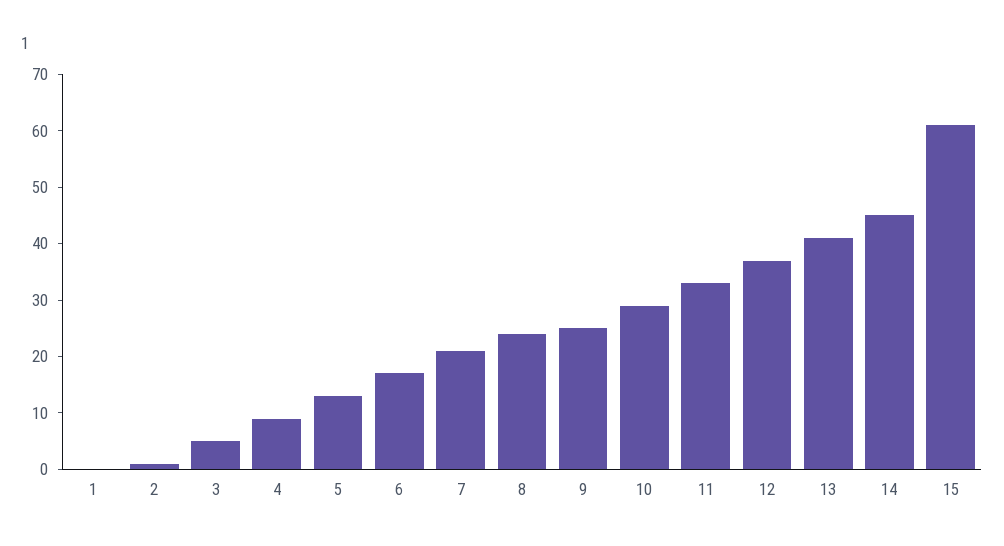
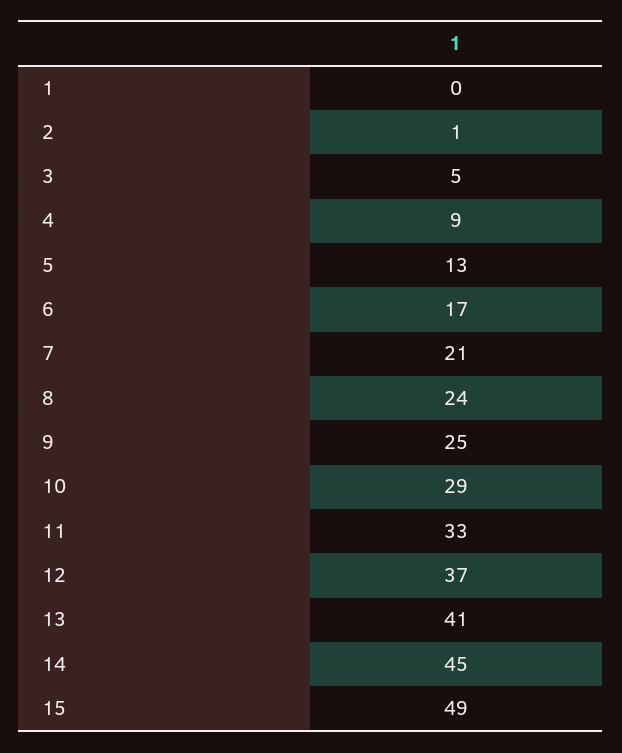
15: 60 -> 49

